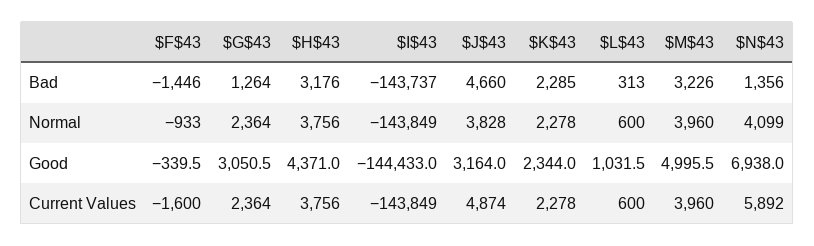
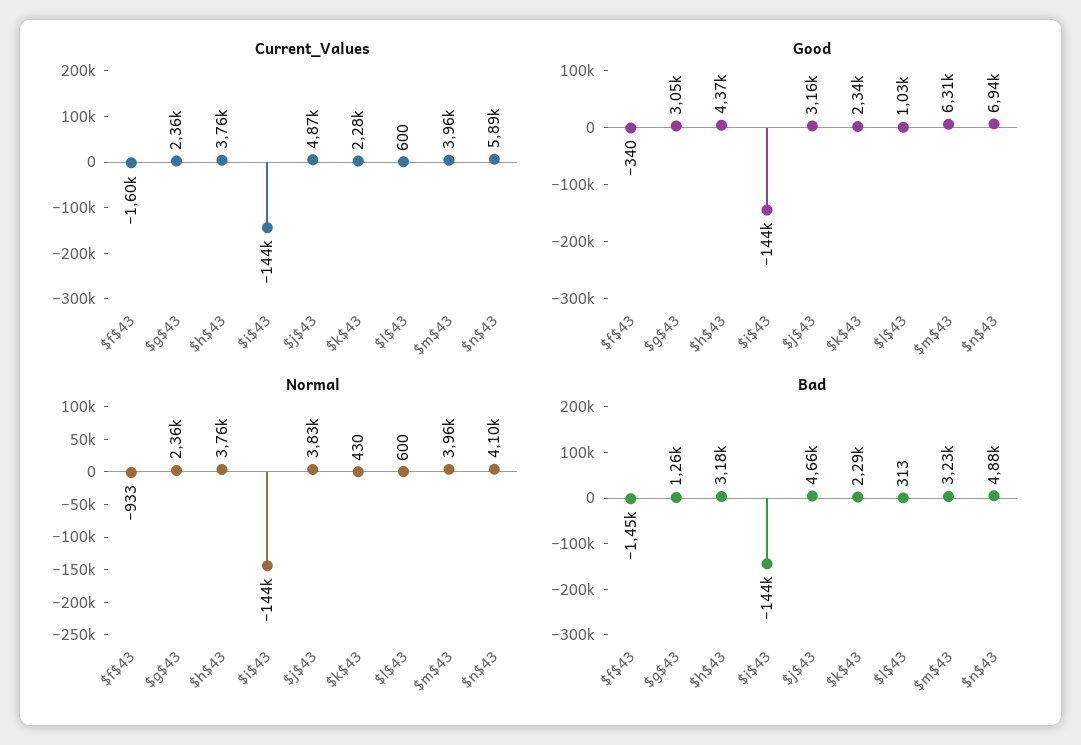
Bad, $N$43: 1356 -> 4880
Normal, $K$43: 2278 -> 430
Good, $M$43: 4995.5 -> 6310

